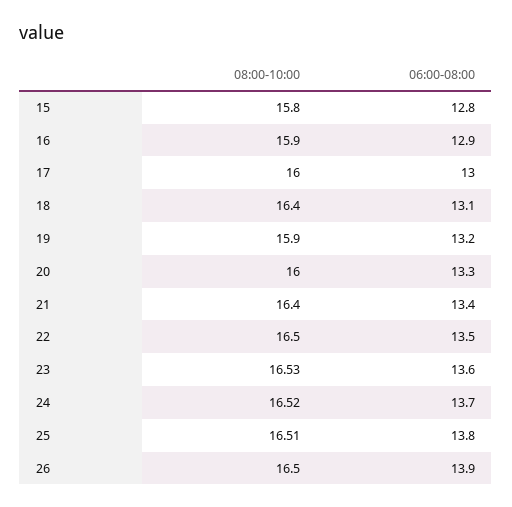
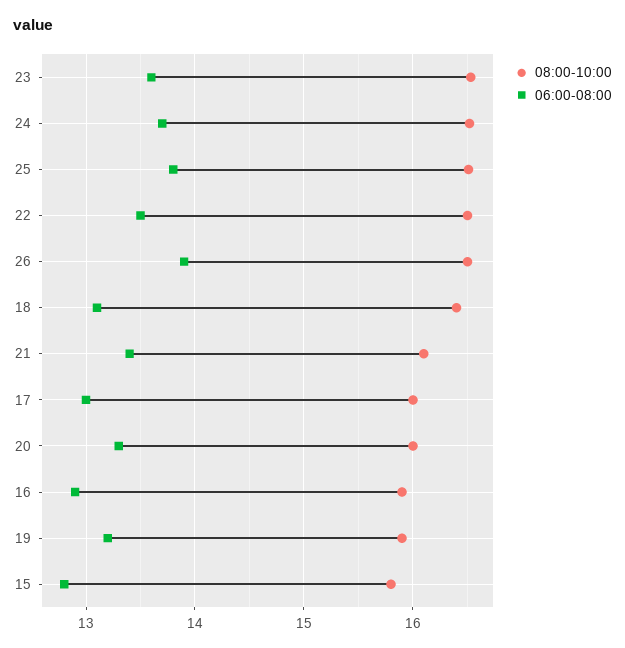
08:00-10:00, 21: 16.4 -> 16.1

